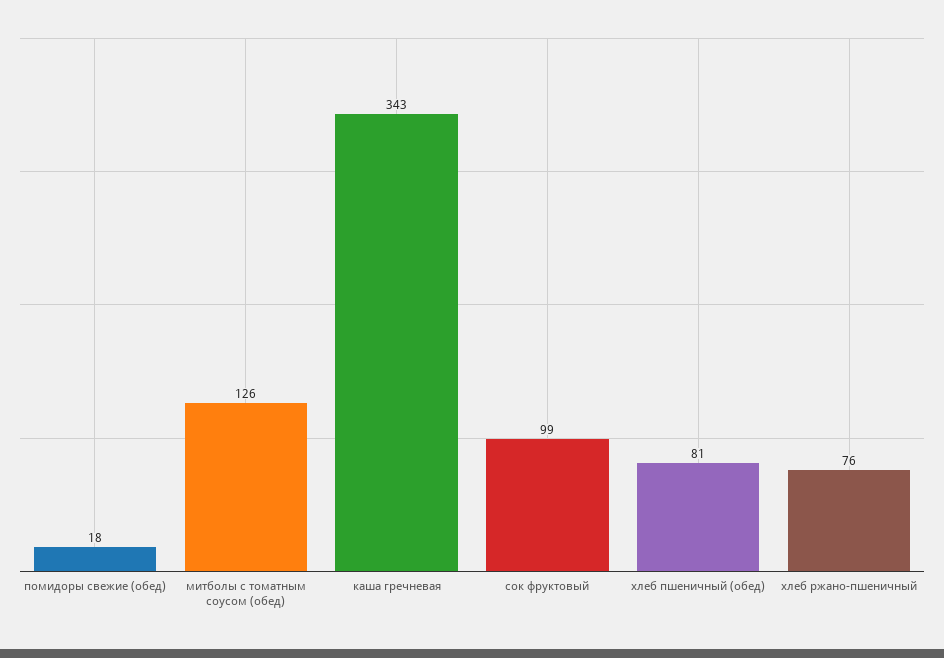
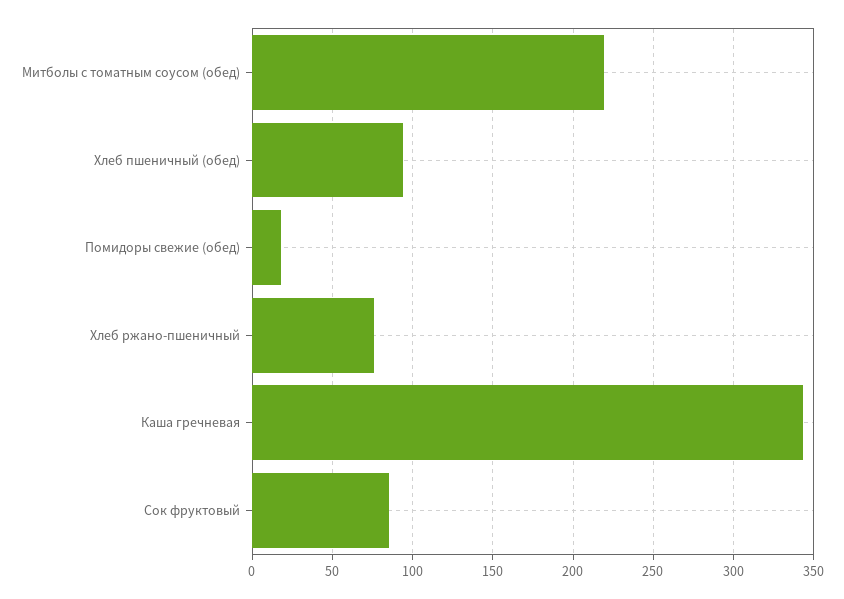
митболы с томатным соусом (обед): 126 -> 220
сок фруктовый: 99 -> 85
хлеб пшеничный (обед): 81 -> 95

